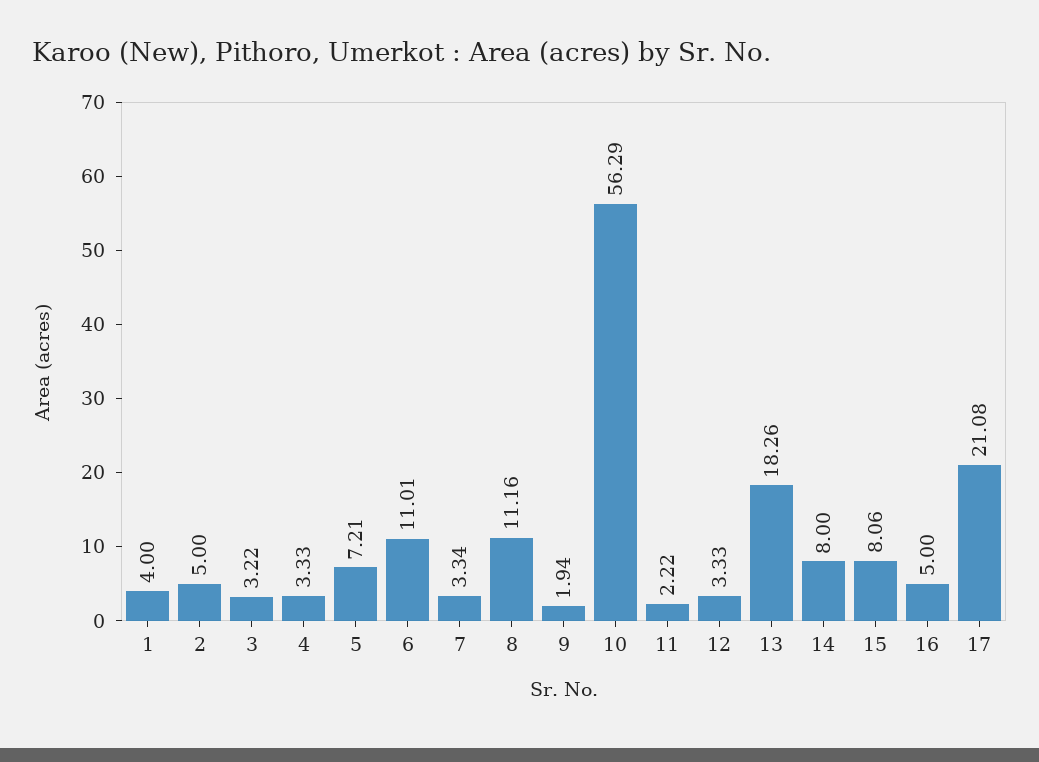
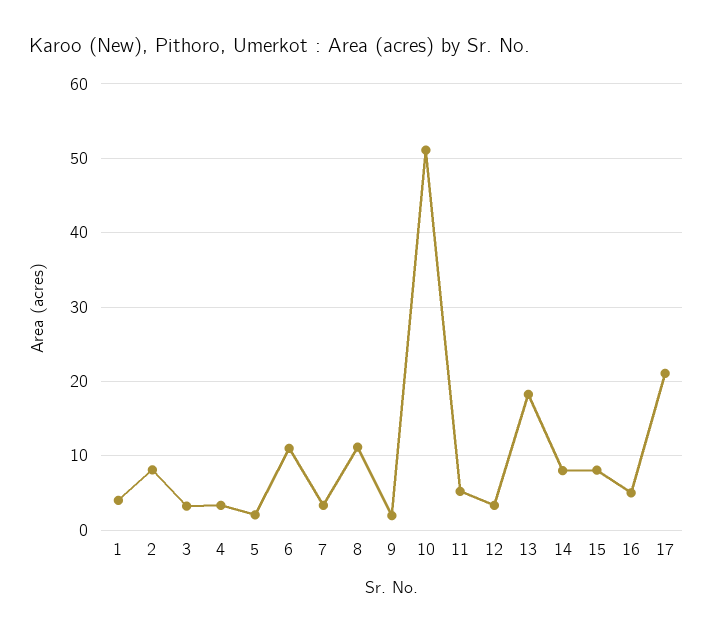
2: 5 -> 8
5: 7.21 -> 2
10: 56.29 -> 51
11: 2.22 -> 5

